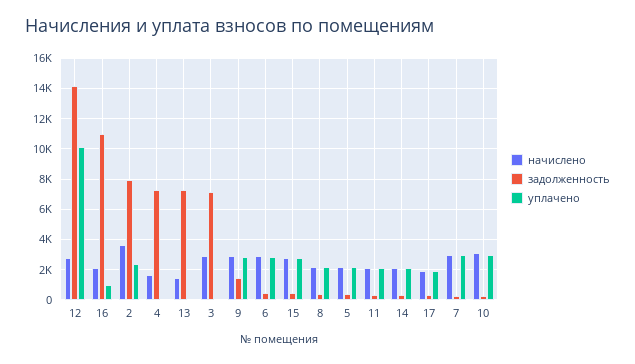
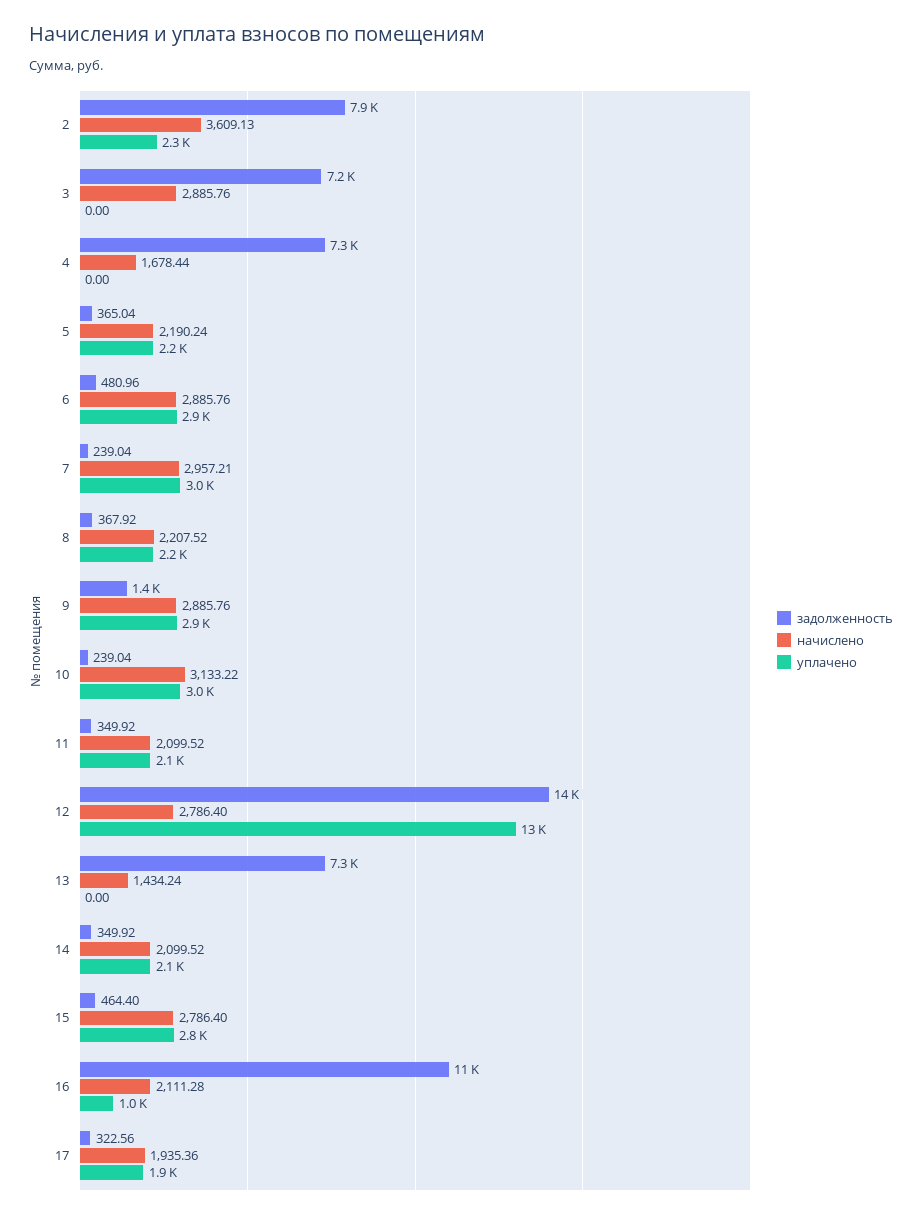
уплачено, 12: 10000 -> 13000

